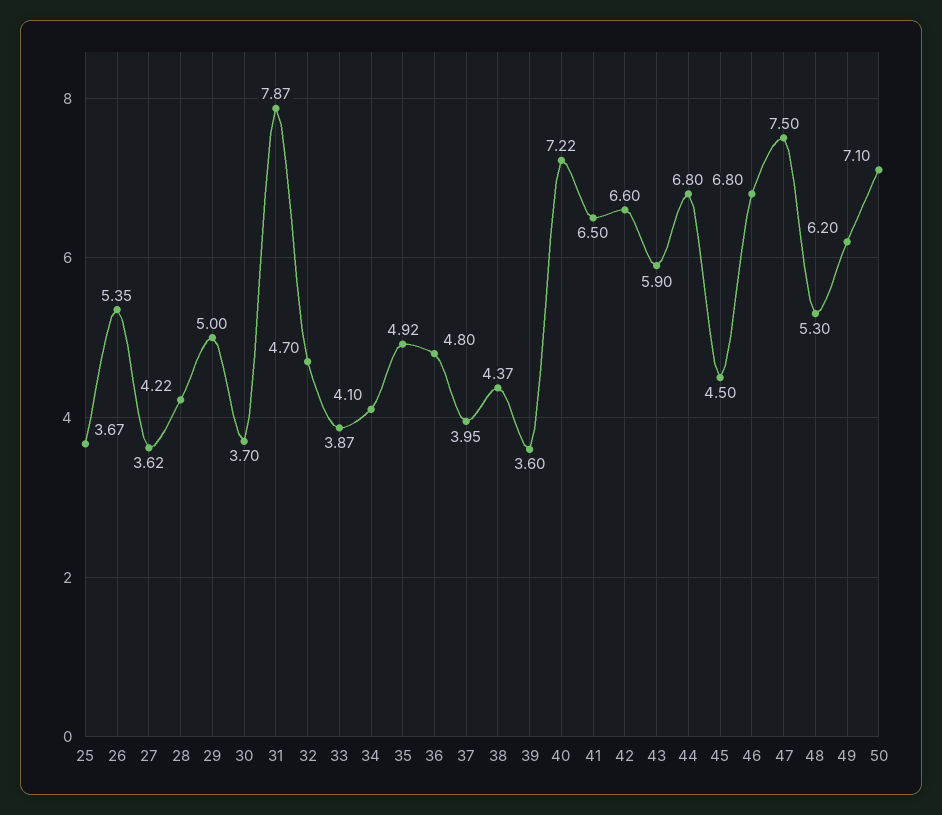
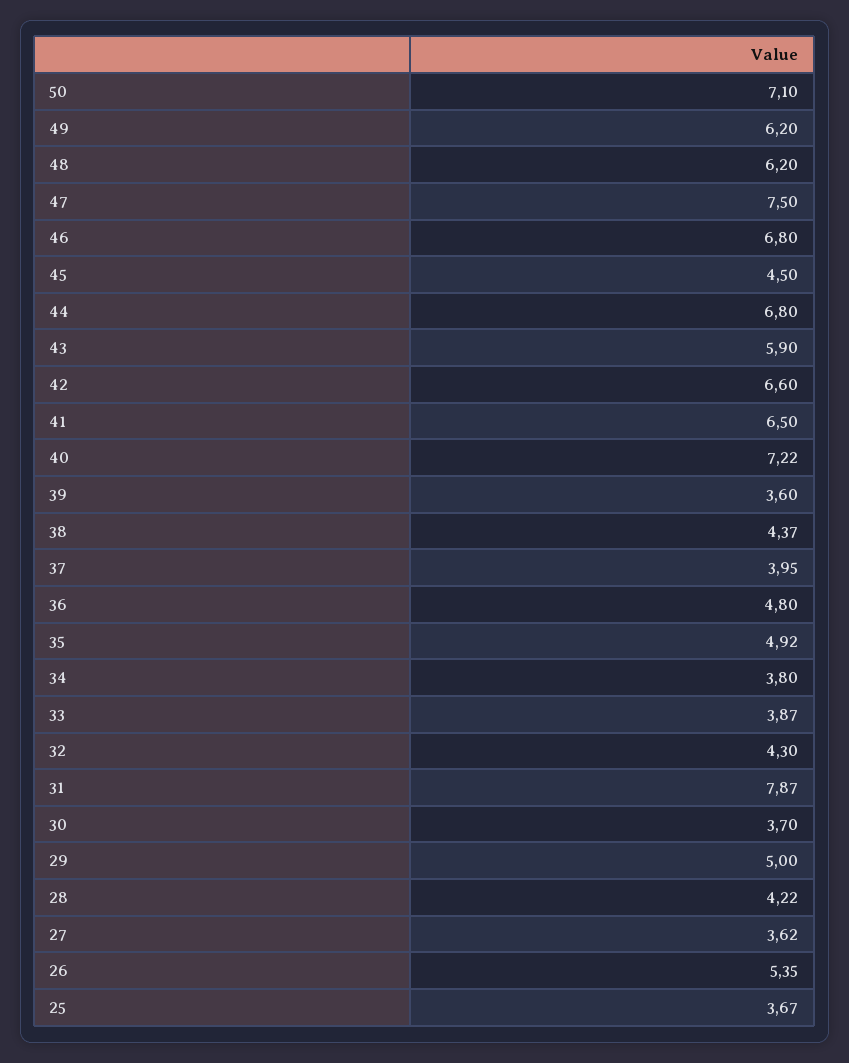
32: 4.7 -> 4.3
34: 4.1 -> 3.8
48: 5.3 -> 6.2

